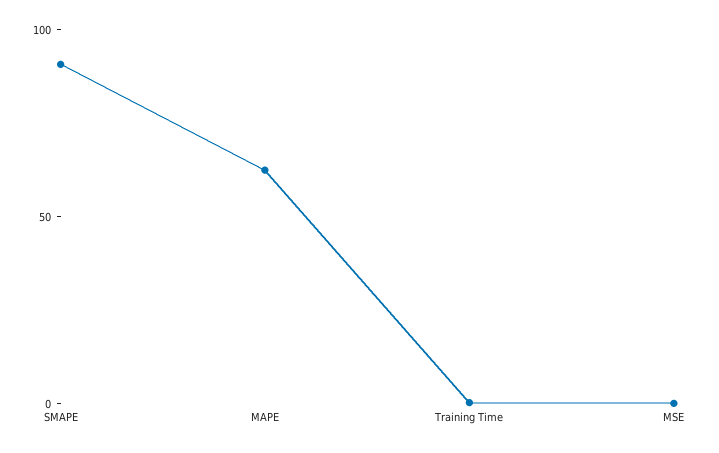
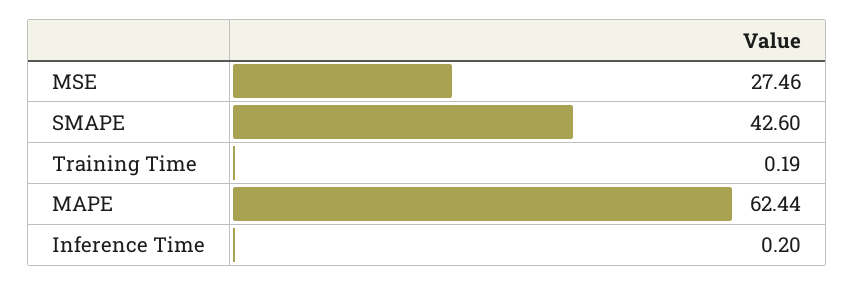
SMAPE: 90 -> 42.6
MSE: 0 -> 27.46
Inference Time: none -> 0.2

